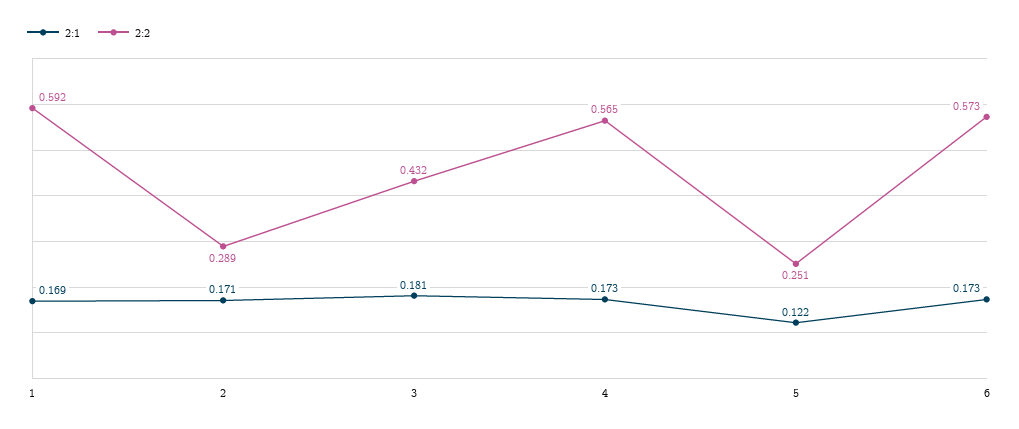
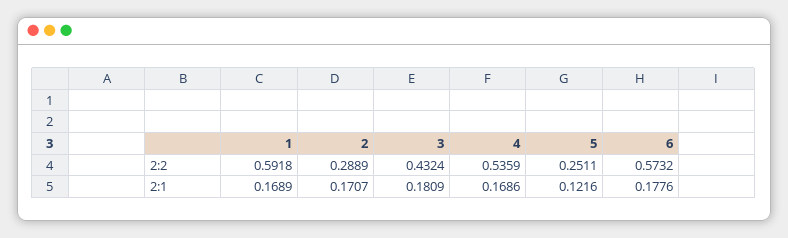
2:1, 4: 0.173 -> 0.1686
2:2, 4: 0.565 -> 0.5359
2:1, 6: 0.173 -> 0.1776

